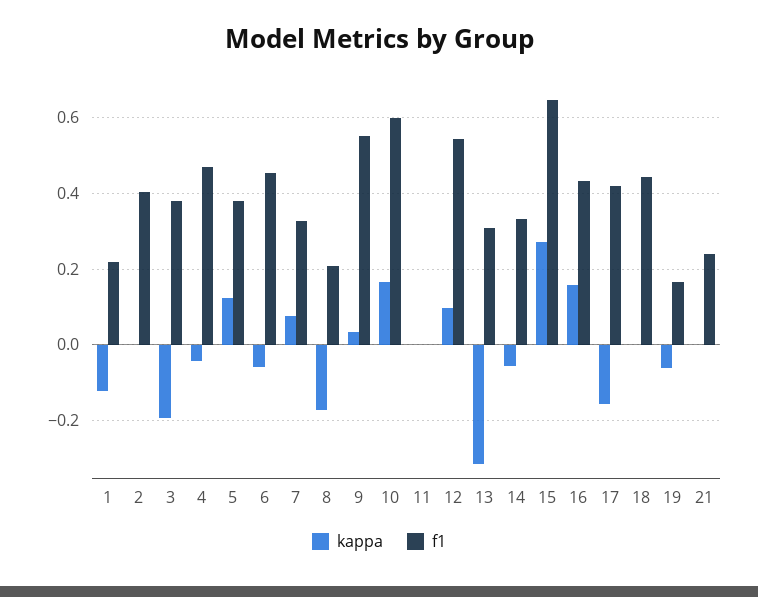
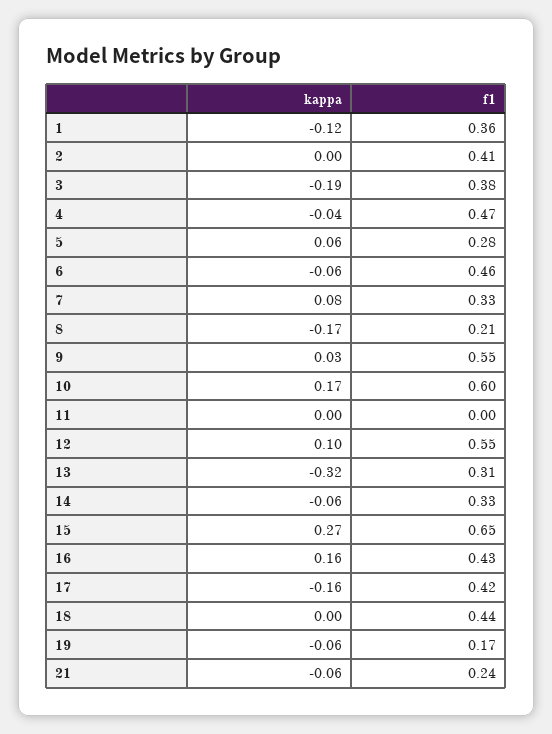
f1, 1: 0.22 -> 0.36
kappa, 5: 0.12 -> 0.06
f1, 5: 0.38 -> 0.28
kappa, 21: 0 -> -0.06

